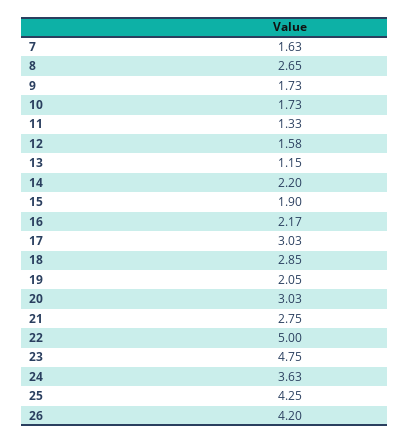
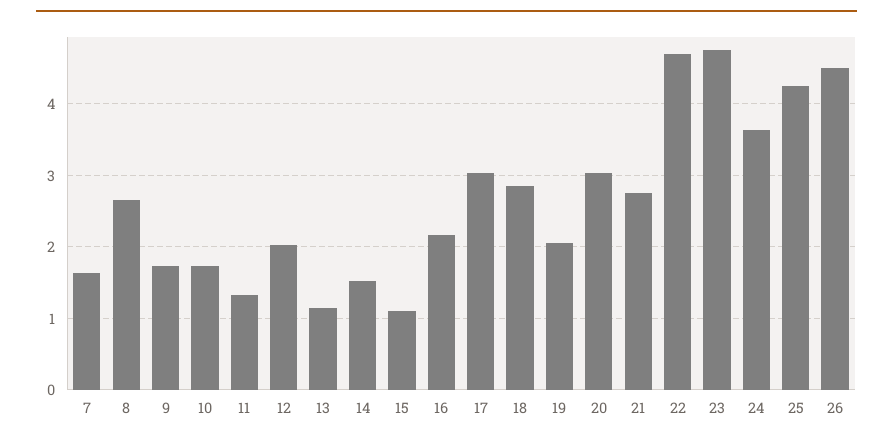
12: 1.58 -> 2
14: 2.2 -> 1.5
15: 1.9 -> 1.1
22: 5 -> 4.7
26: 4.2 -> 4.5

